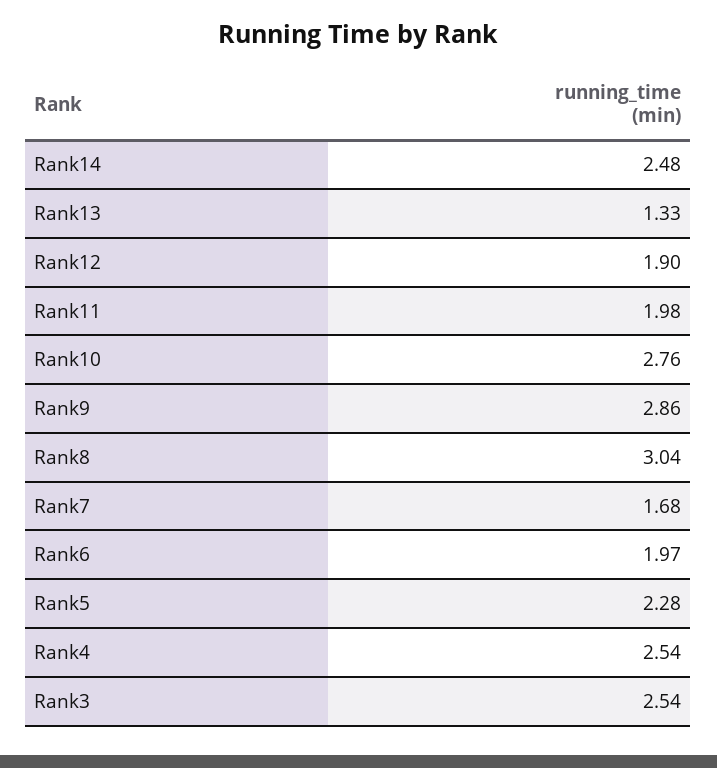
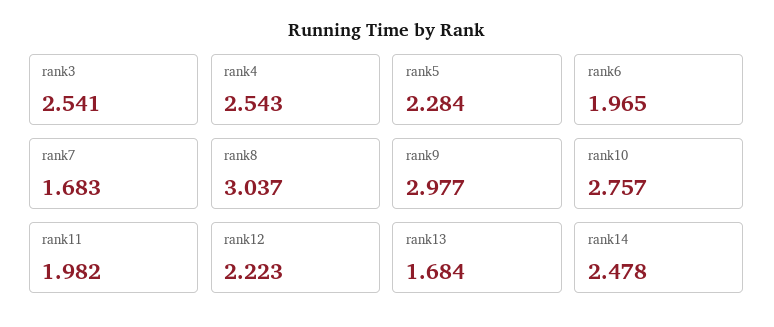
Rank13: 1.33 -> 1.684
Rank12: 1.9 -> 2.223
Rank9: 2.86 -> 2.977

